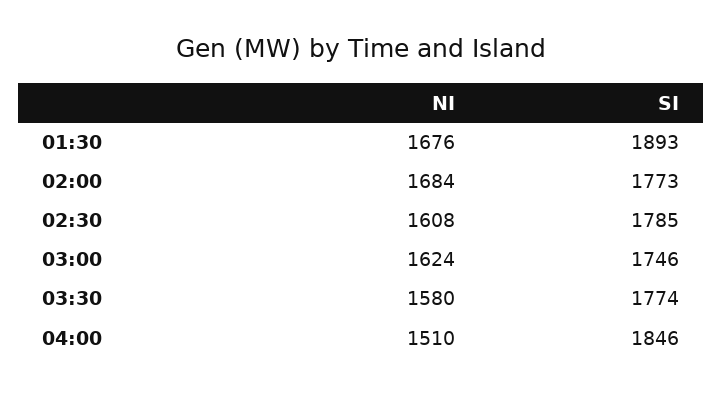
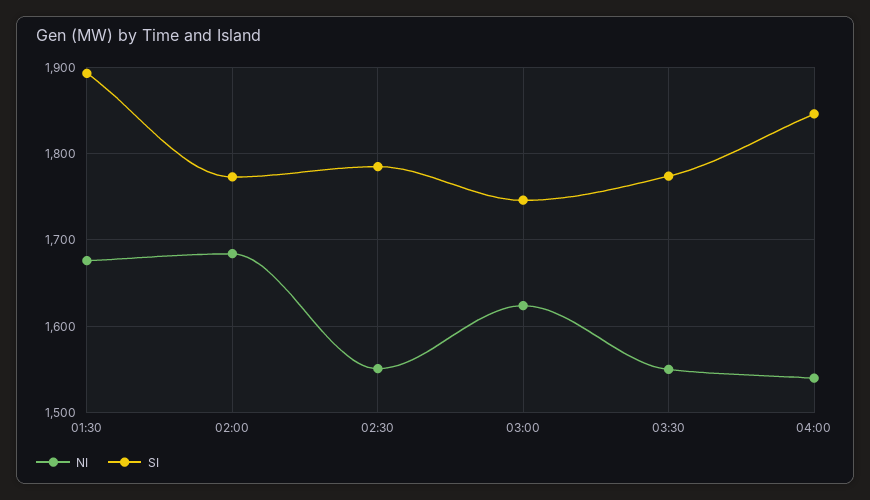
NI, 02:30: 1608 -> 1550
NI, 03:30: 1580 -> 1550
NI, 04:00: 1510 -> 1540

